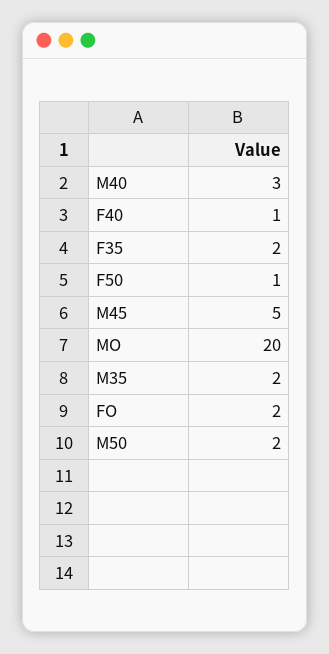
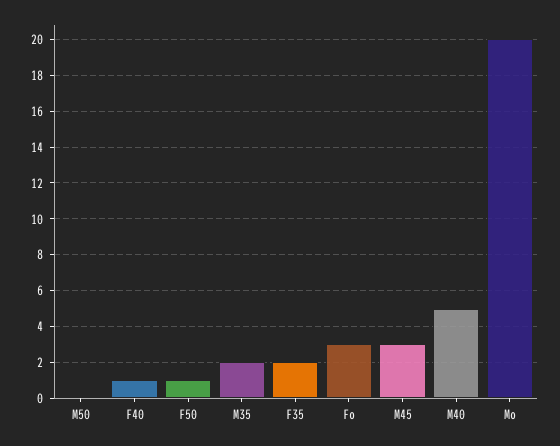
M40: 3 -> 5
M45: 5 -> 3
FO: 2 -> 3
M50: 2 -> 0

